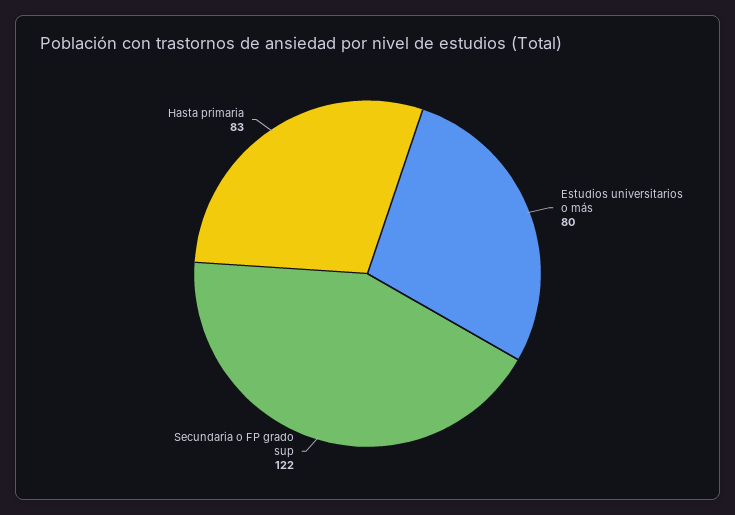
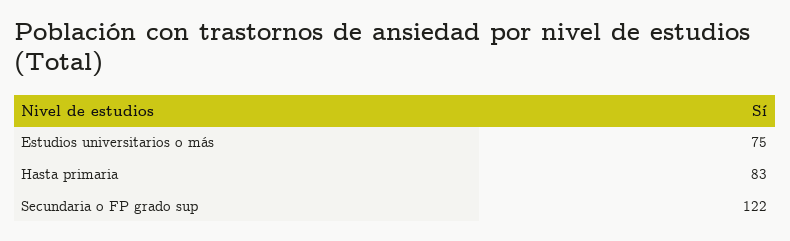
Estudios universitarios o más: 80 -> 75

